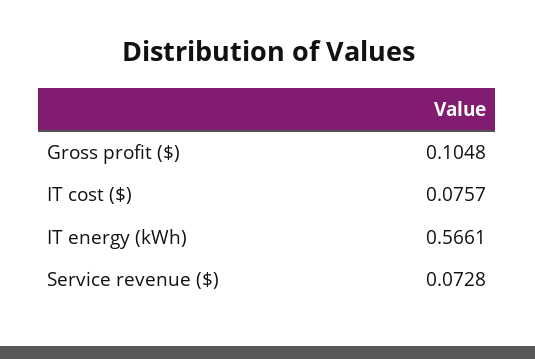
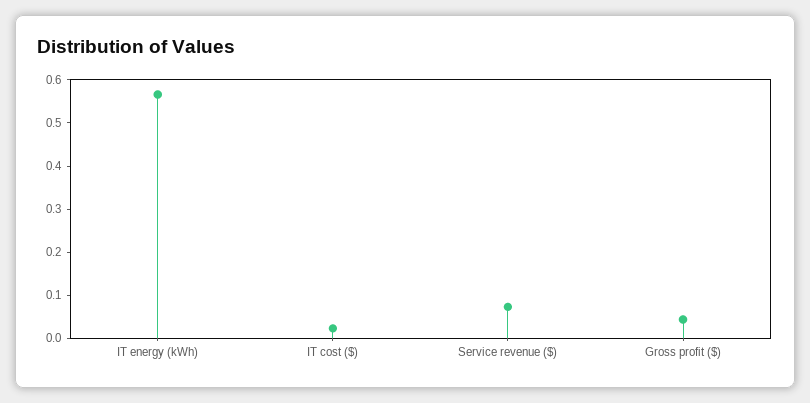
Gross profit ($): 0.1048 -> 0.04
IT cost ($): 0.0757 -> 0.02

